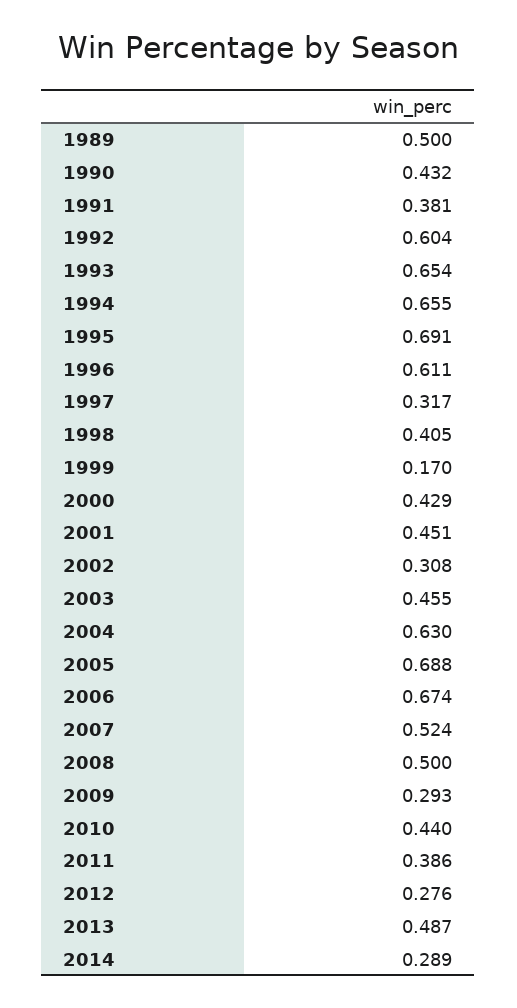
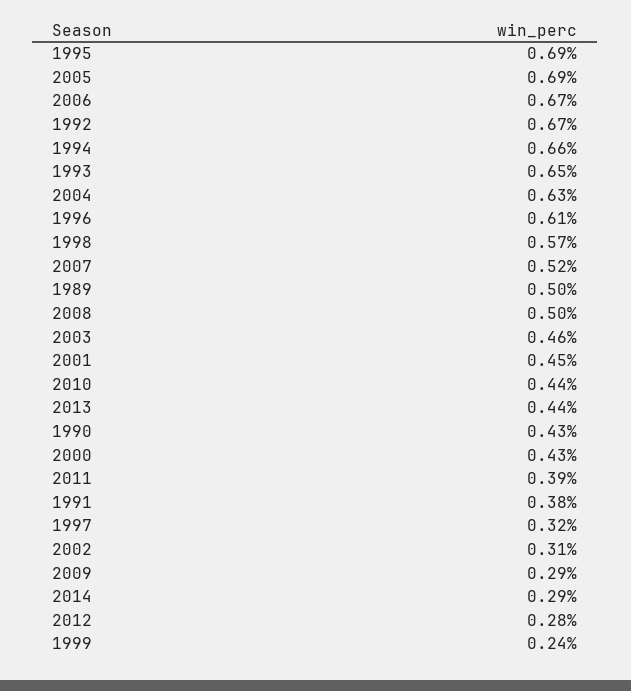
1992: 0.604 -> 0.67
1998: 0.405 -> 0.57
1999: 0.17 -> 0.24
2013: 0.487 -> 0.44

